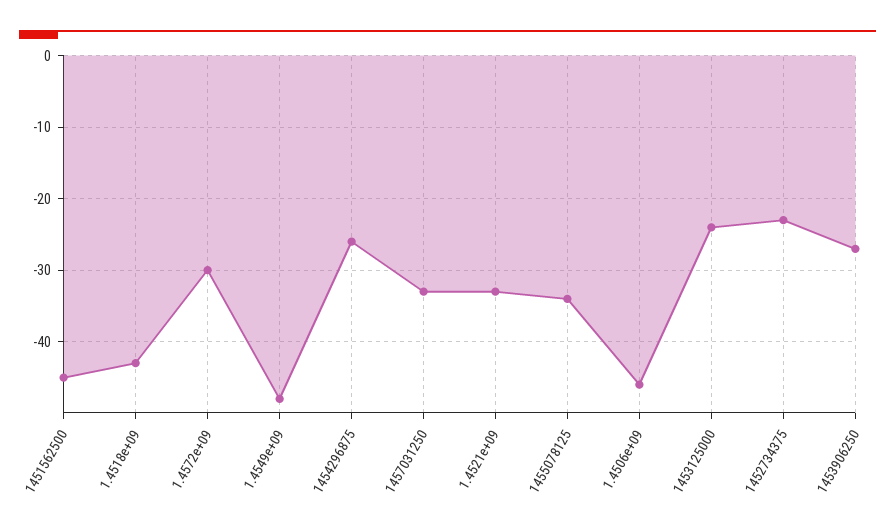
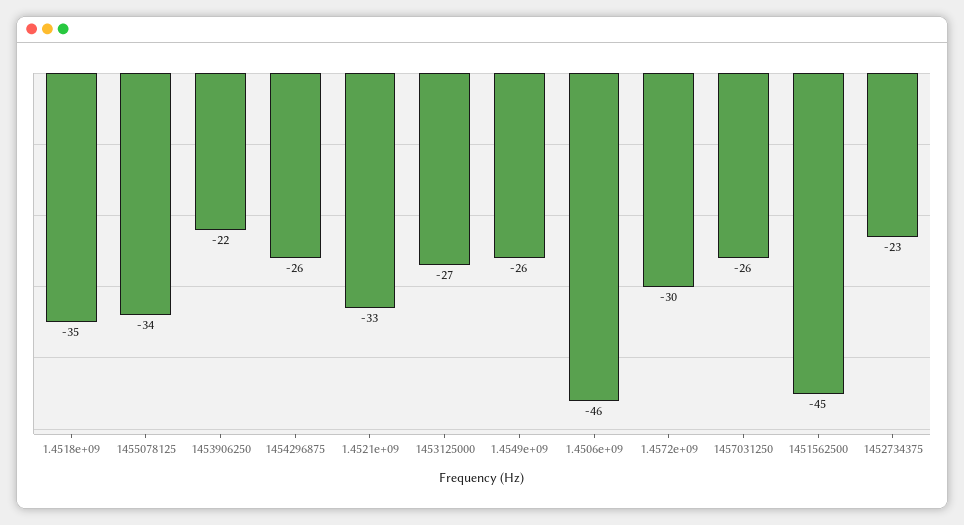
1.4518e+09: -43 -> -35
1.4549e+09: -48 -> -26
1457031250: -33 -> -26
1453125000: -24 -> -27
1453906250: -27 -> -22

